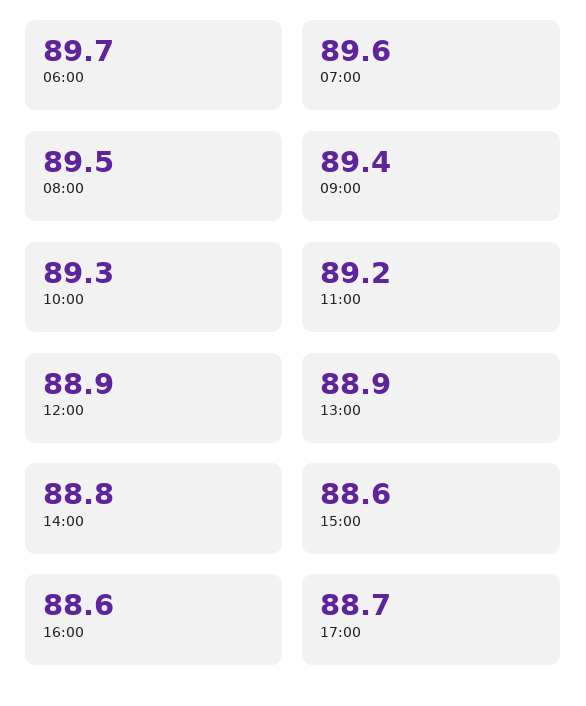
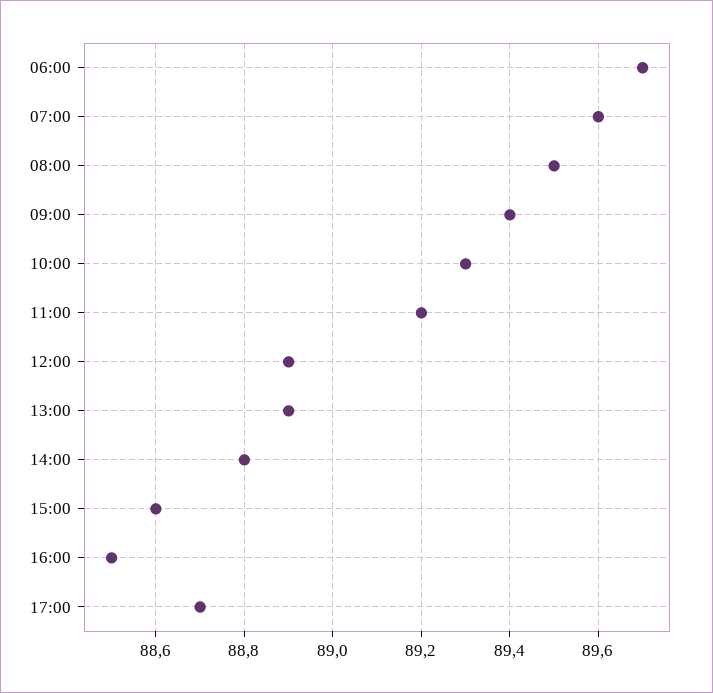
16:00: 88.6 -> 88.5

